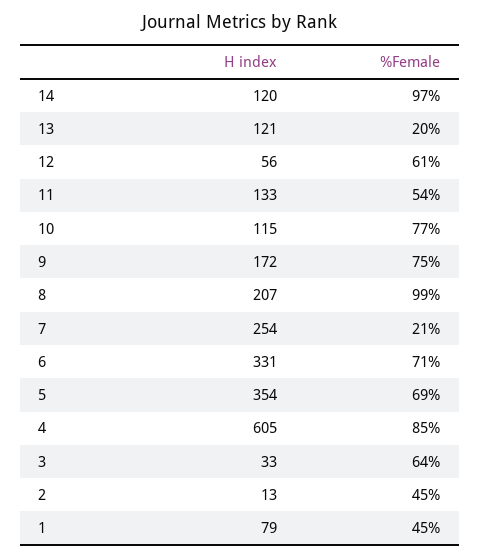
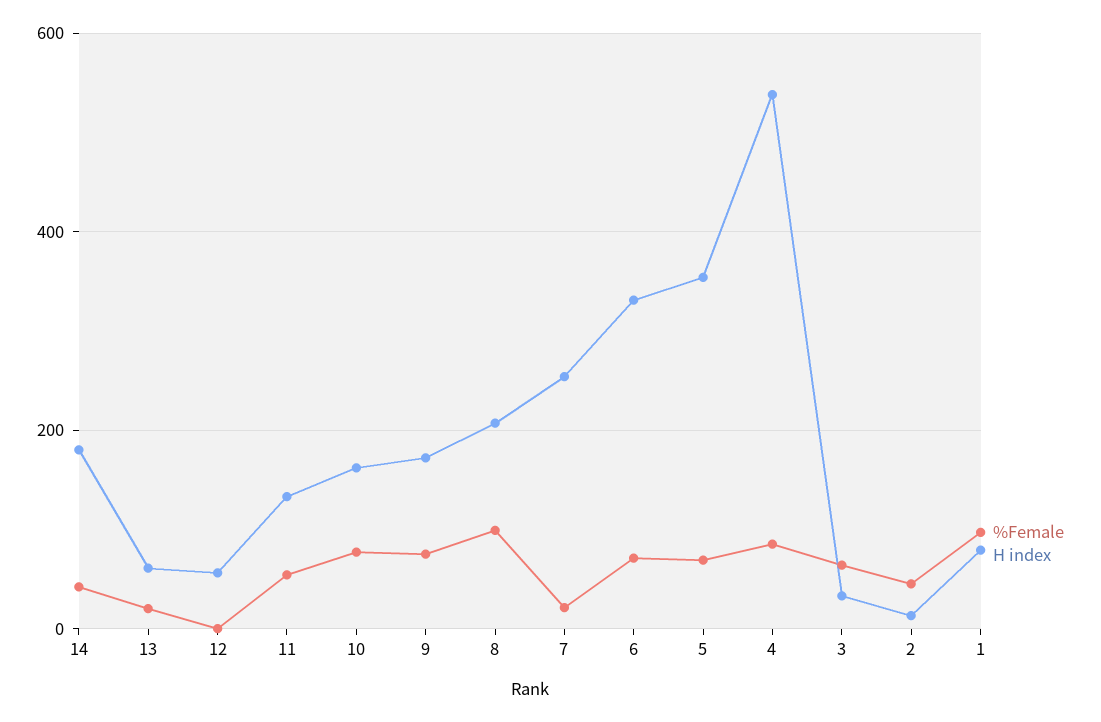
H index, 14: 120 -> 180
%Female, 14: 97 -> 40
H index, 13: 121 -> 60
%Female, 12: 61 -> 0
H index, 10: 115 -> 160
H index, 4: 605 -> 540
%Female, 1: 45 -> 100

